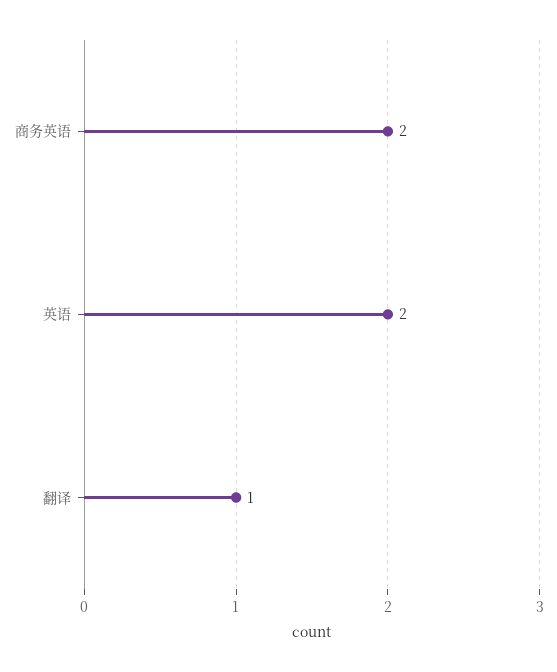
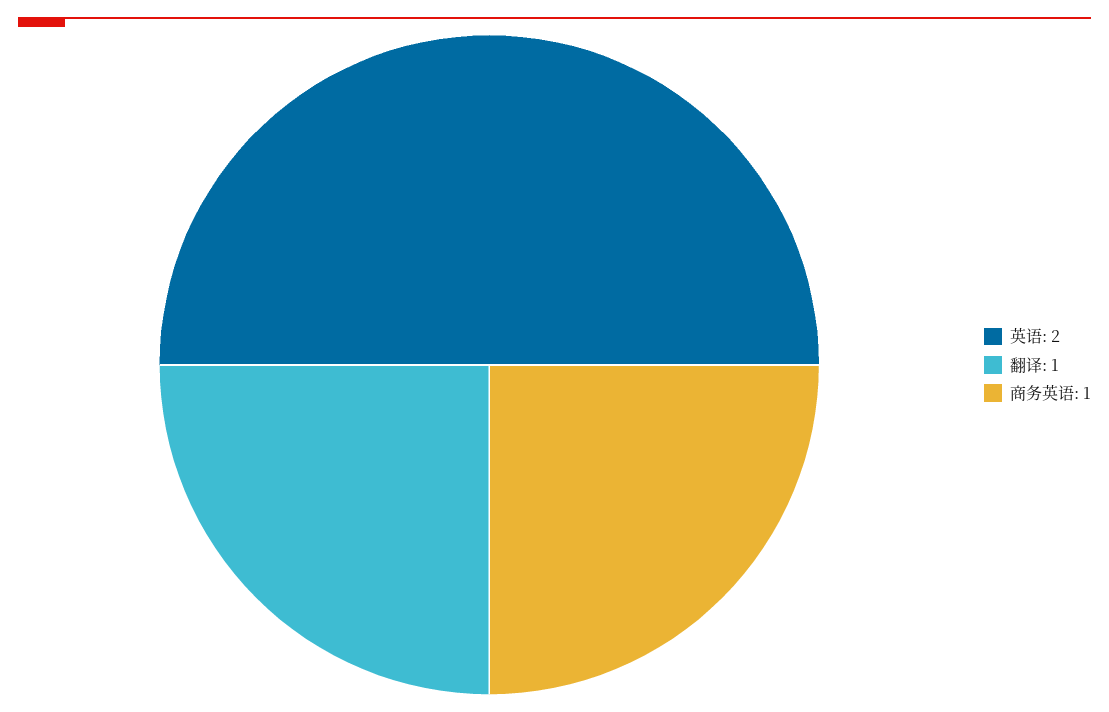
商务英语: 2 -> 1

